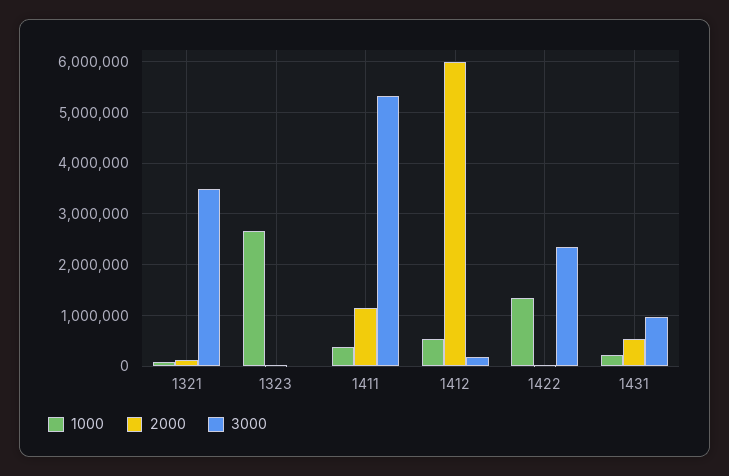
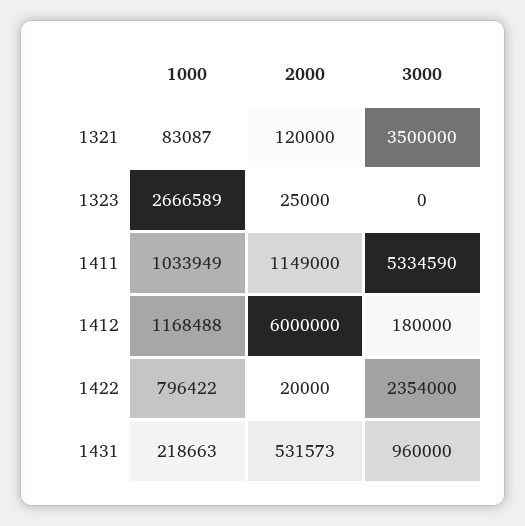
1000, 1411: 400000 -> 1033949
1000, 1412: 600000 -> 1168488
1000, 1422: 1400000 -> 796422

